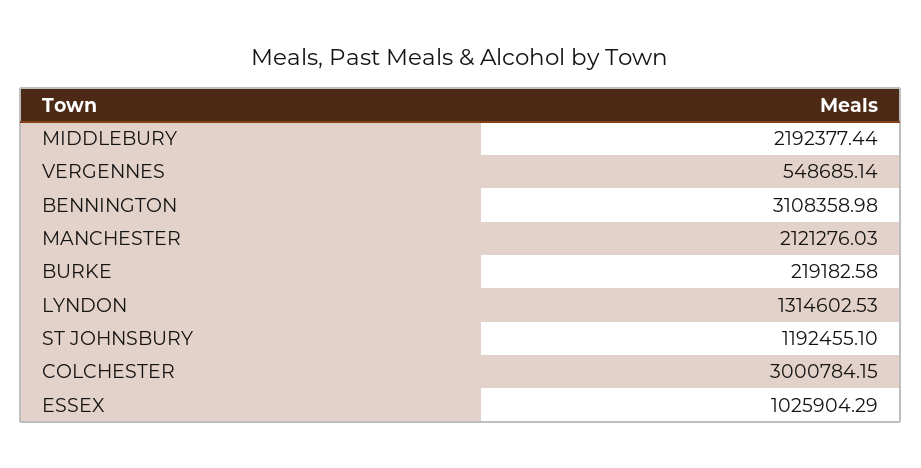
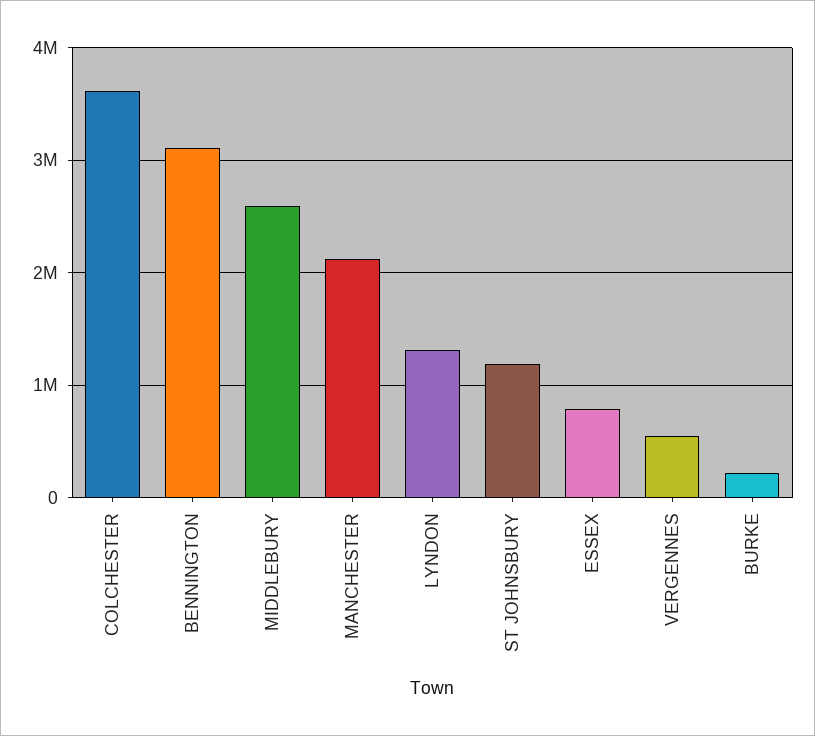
MIDDLEBURY: 2192377.44 -> 2600000
COLCHESTER: 3000784.15 -> 3600000
ESSEX: 1025904.29 -> 800000

